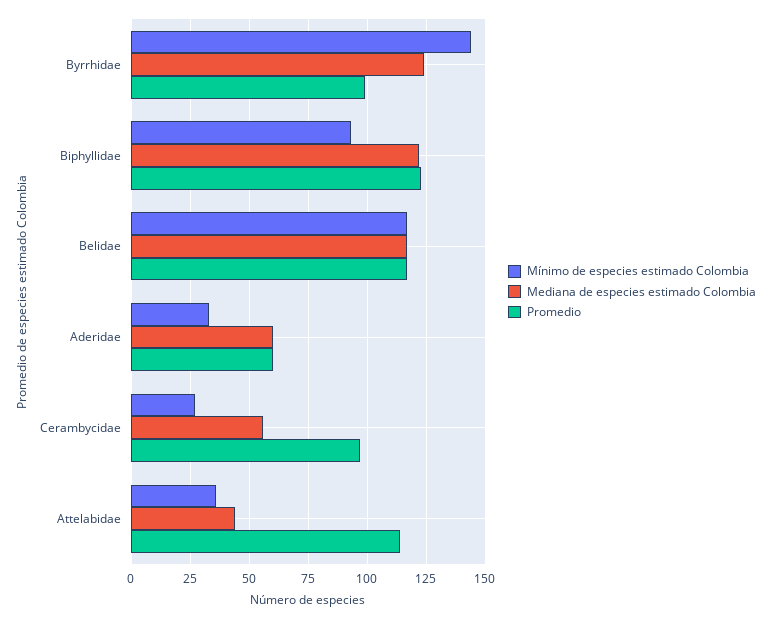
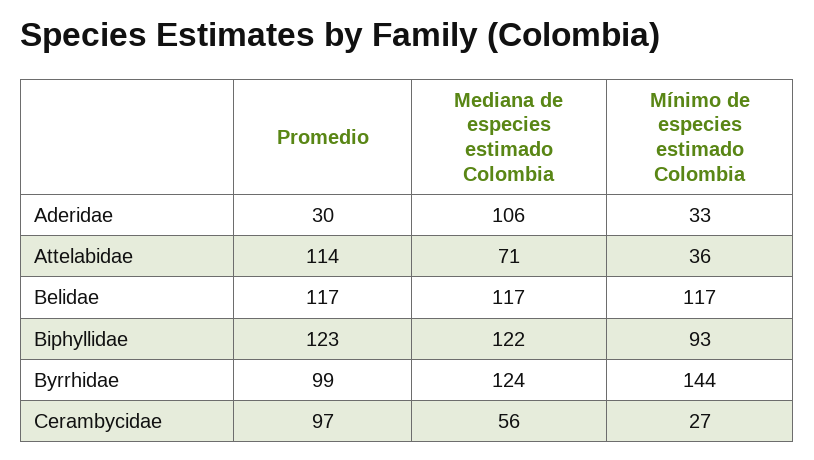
Mediana de especies estimado Colombia, Aderidae: 60 -> 106
Promedio, Aderidae: 60 -> 30
Mediana de especies estimado Colombia, Attelabidae: 45 -> 71

